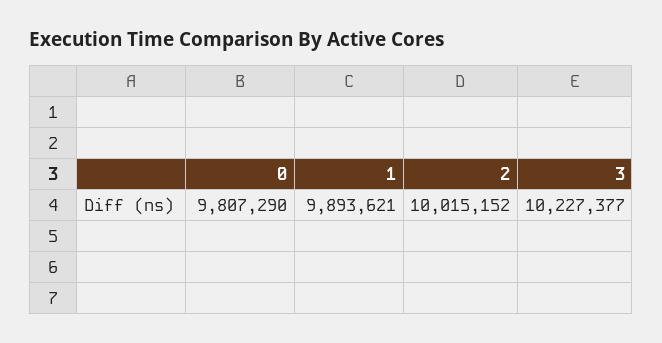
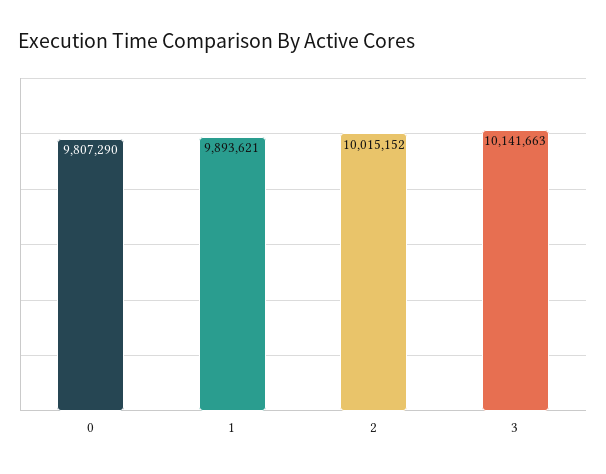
3: 10227377 -> 10141663

